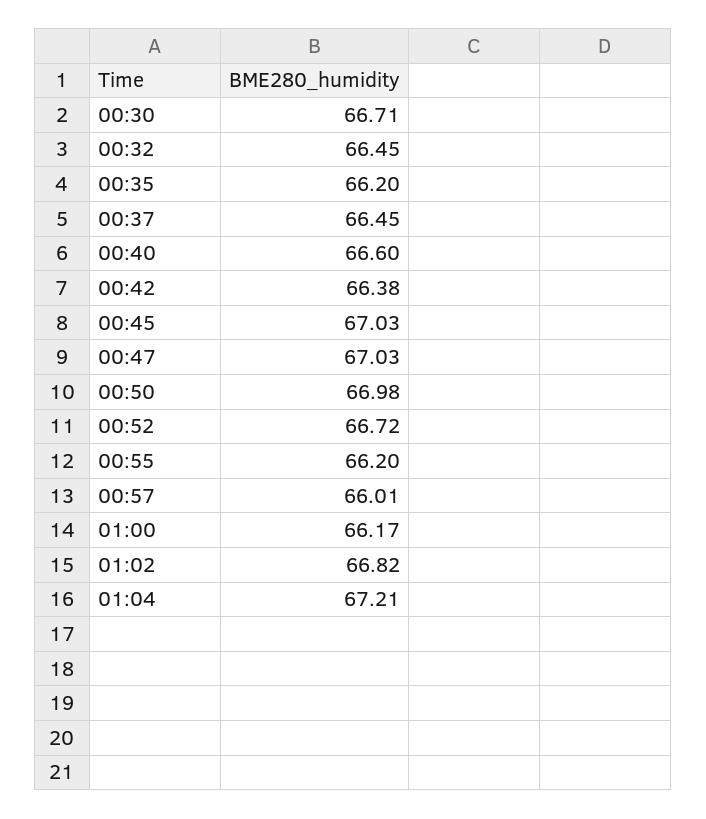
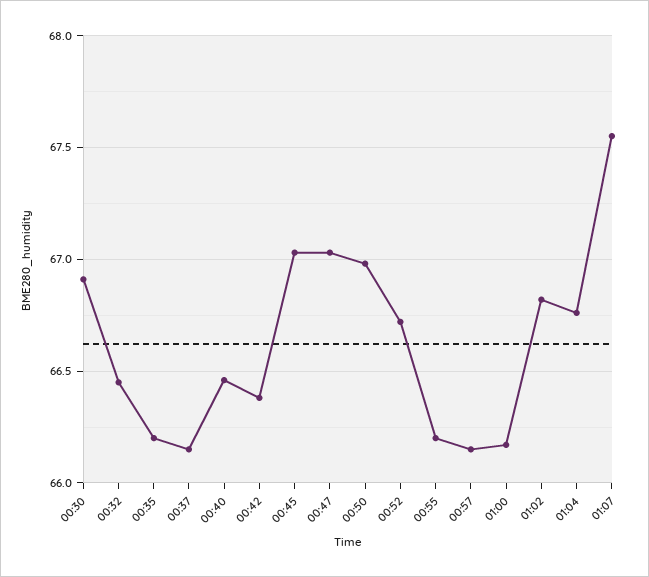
00:30: 66.71 -> 66.9
00:37: 66.45 -> 66.15
00:40: 66.6 -> 66.45
00:57: 66.01 -> 66.15
01:04: 67.21 -> 66.75
01:07: none -> 67.55

